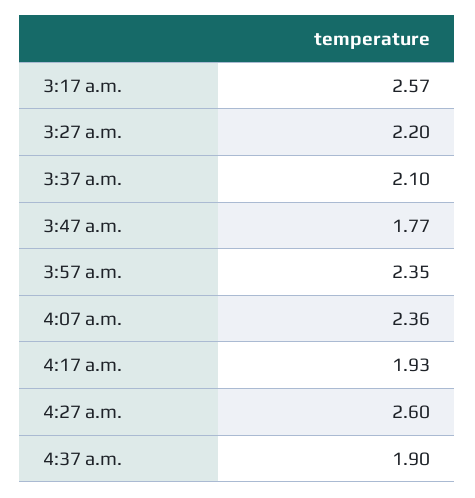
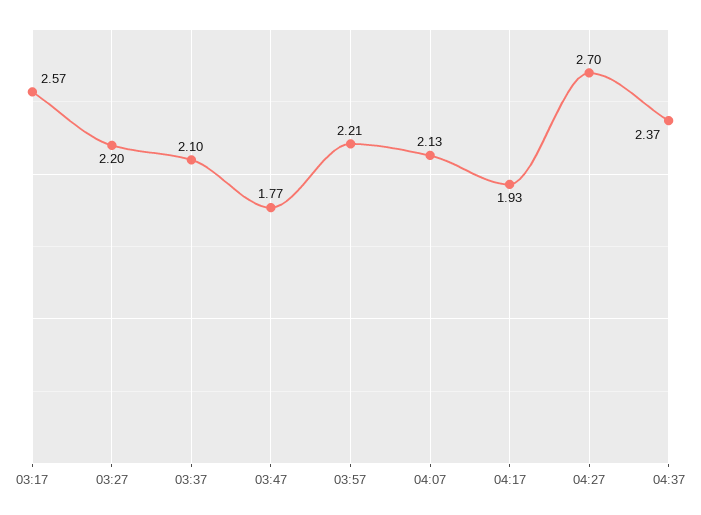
3:57 a.m.: 2.35 -> 2.21
4:07 a.m.: 2.36 -> 2.13
4:27 a.m.: 2.6 -> 2.7
4:37 a.m.: 1.9 -> 2.37

